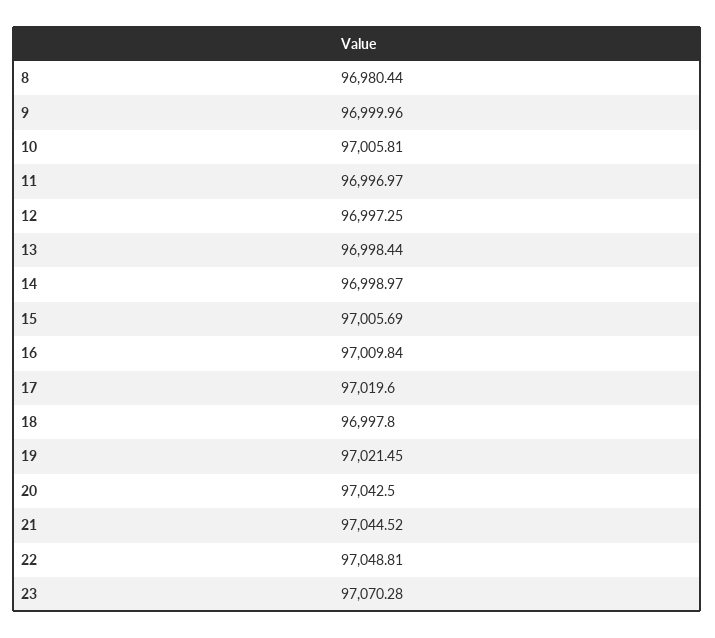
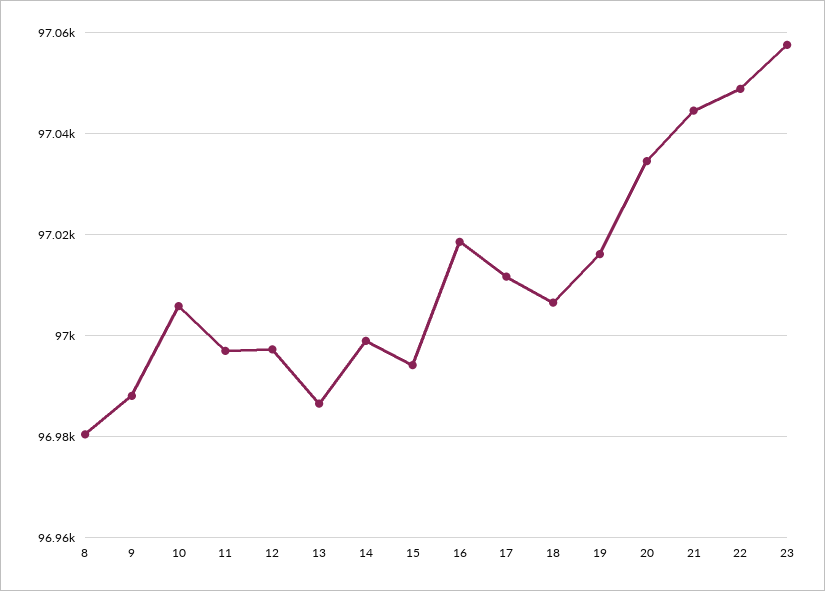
9: 96999.96 -> 96988
13: 96998.44 -> 96986
15: 97005.69 -> 96994
16: 97009.84 -> 97018
17: 97019.6 -> 97012
18: 96997.8 -> 97006
19: 97021.45 -> 97016
20: 97042.5 -> 97034
23: 97070.28 -> 97058

